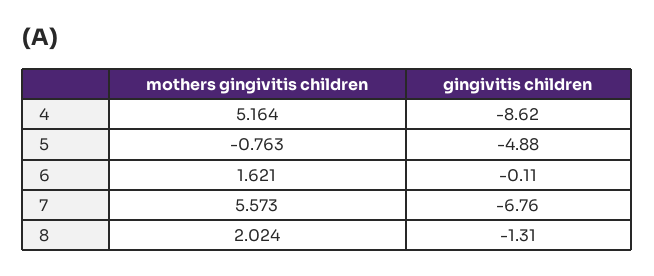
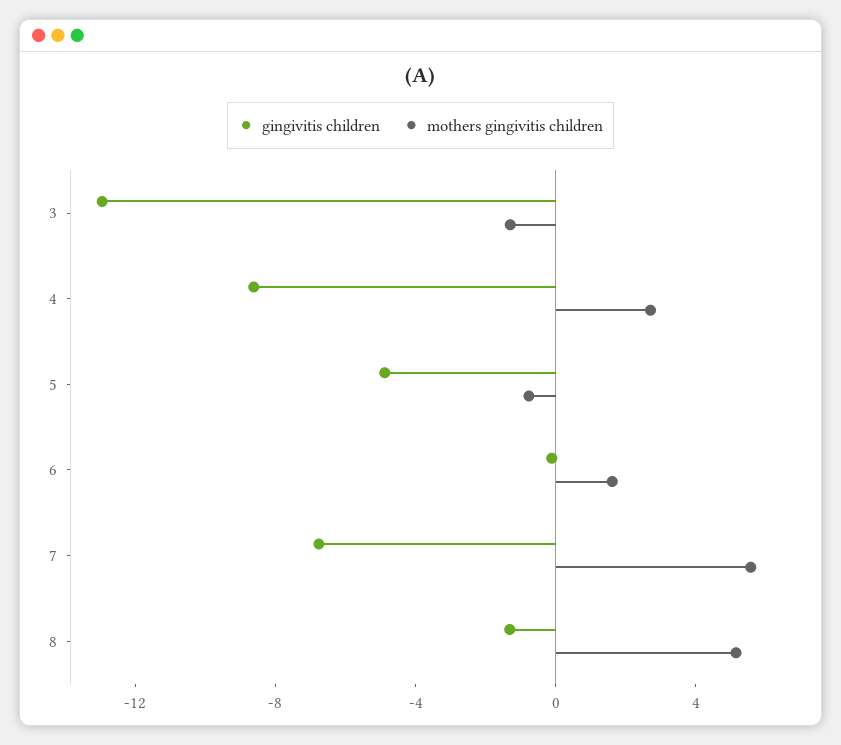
mothers gingivitis children, 4: 5.164 -> 3
mothers gingivitis children, 8: 2.024 -> 5
gingivitis children, 3: none -> -13
mothers gingivitis children, 3: none -> -1

